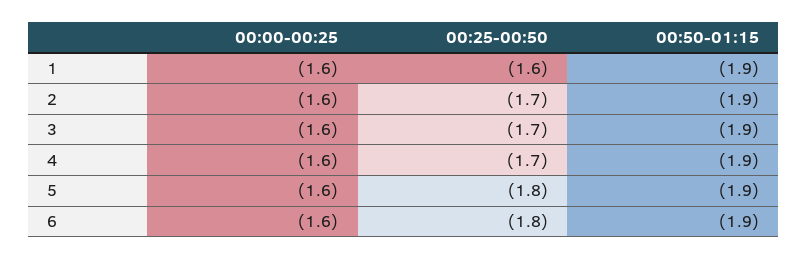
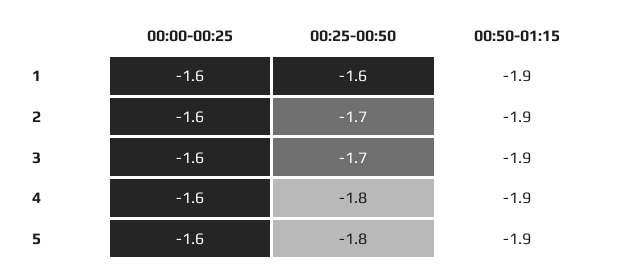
00:25-00:50, 4: -1.7 -> -1.8
00:00-00:25, 6: -1.6 -> none
00:25-00:50, 6: -1.8 -> none
00:50-01:15, 6: -1.9 -> none

